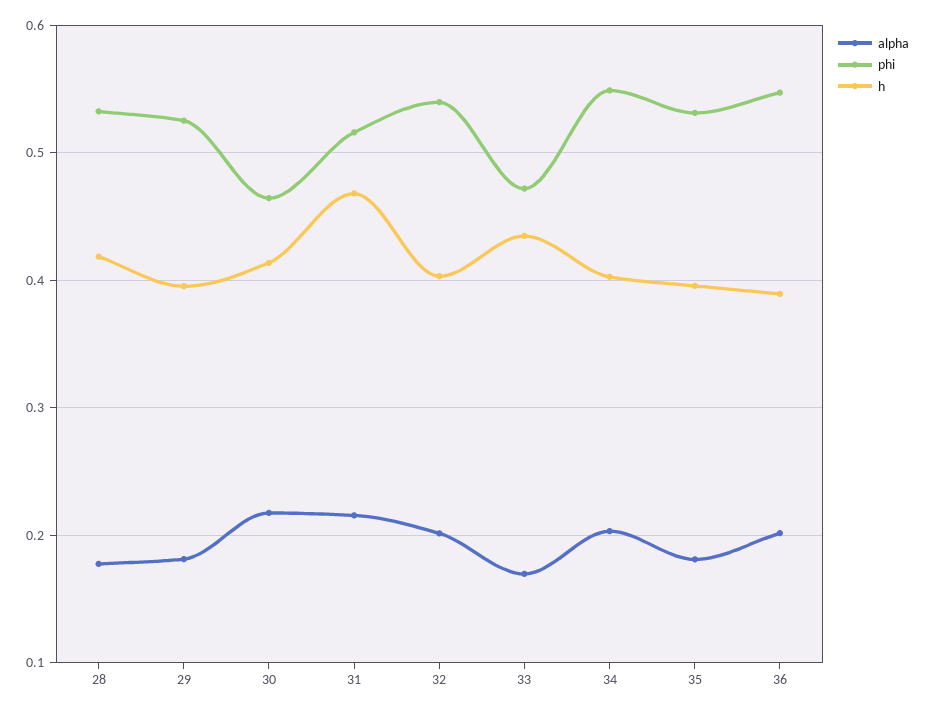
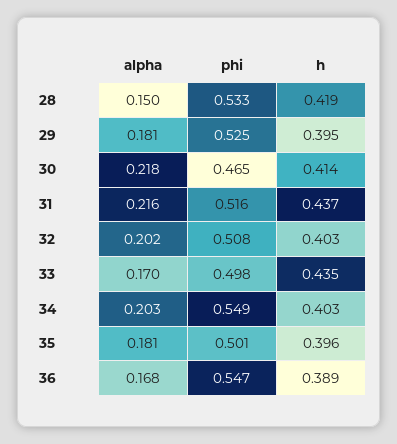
alpha, 28: 0.18 -> 0.15
h, 31: 0.47 -> 0.437
phi, 32: 0.54 -> 0.508
phi, 33: 0.47 -> 0.498
phi, 35: 0.53 -> 0.501
alpha, 36: 0.2 -> 0.168

